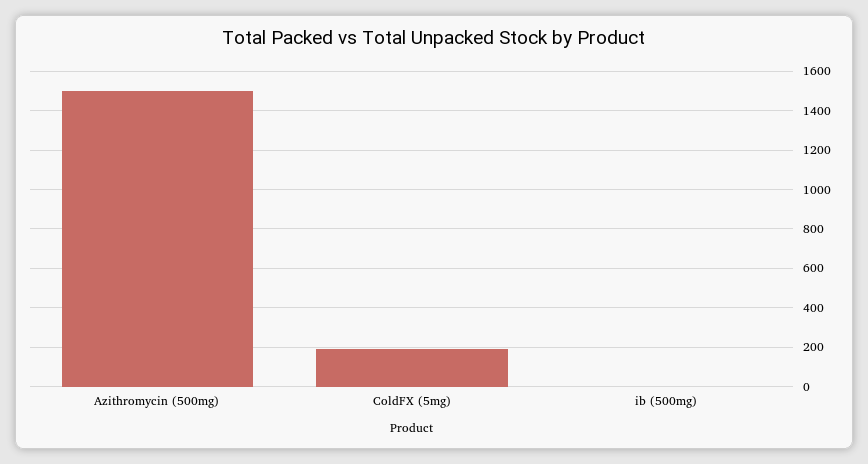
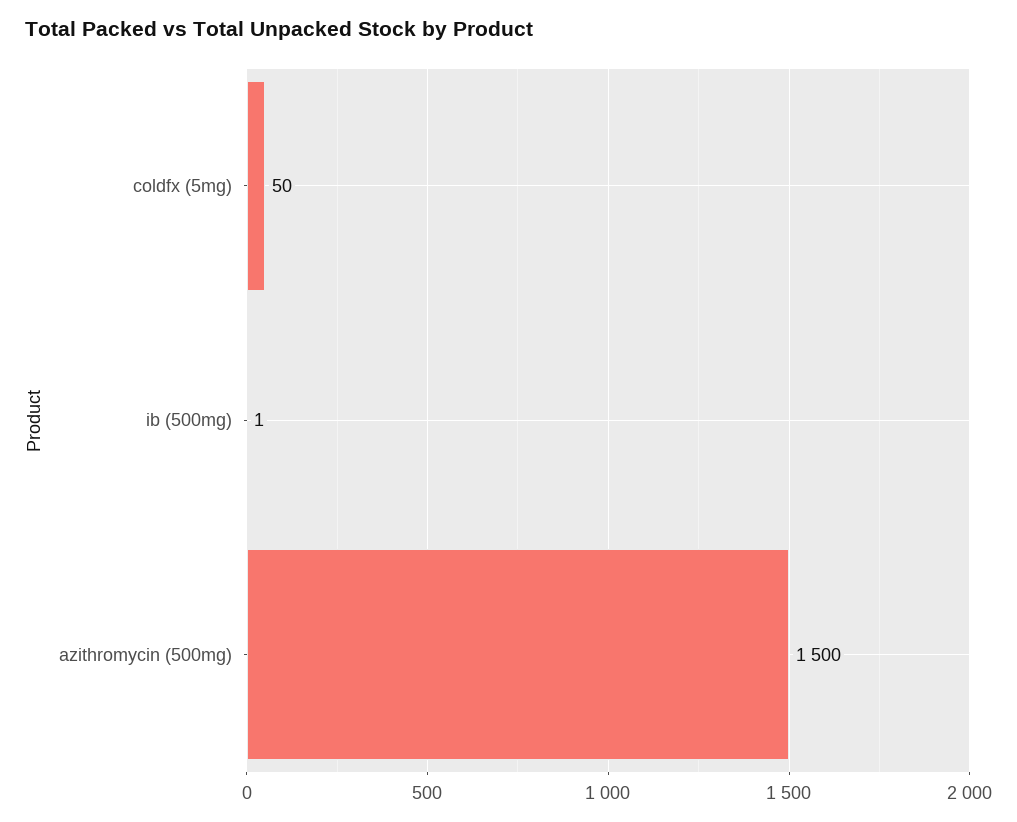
ColdFX (5mg): 200 -> 50

